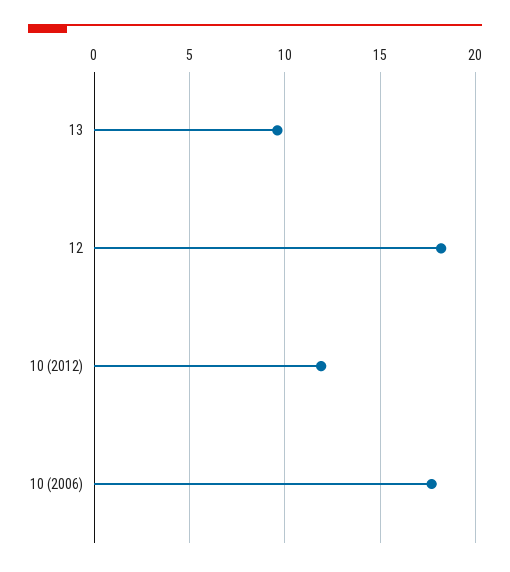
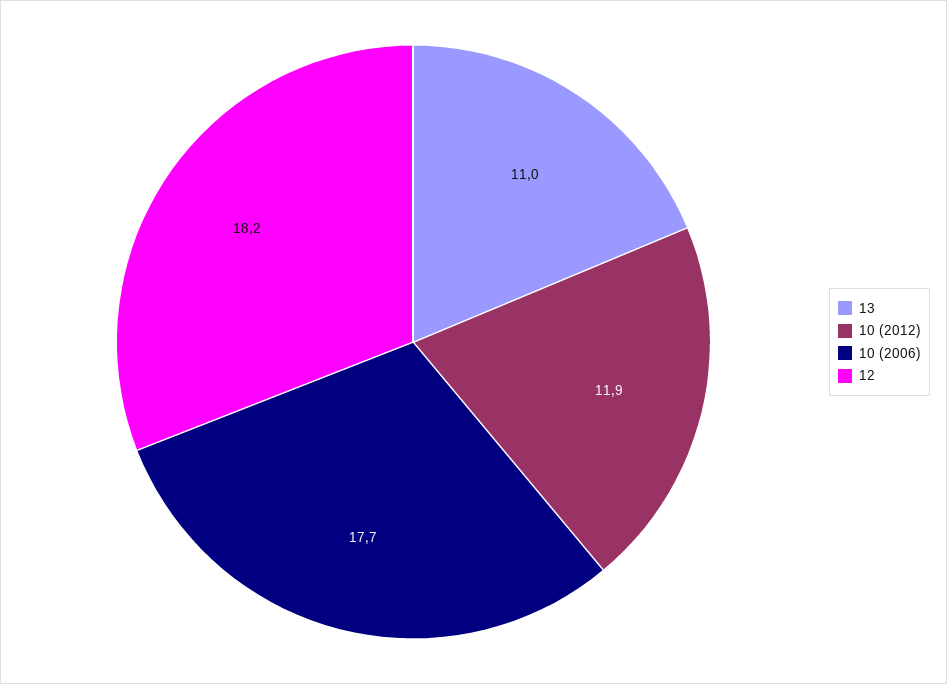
13: 9.5 -> 11

